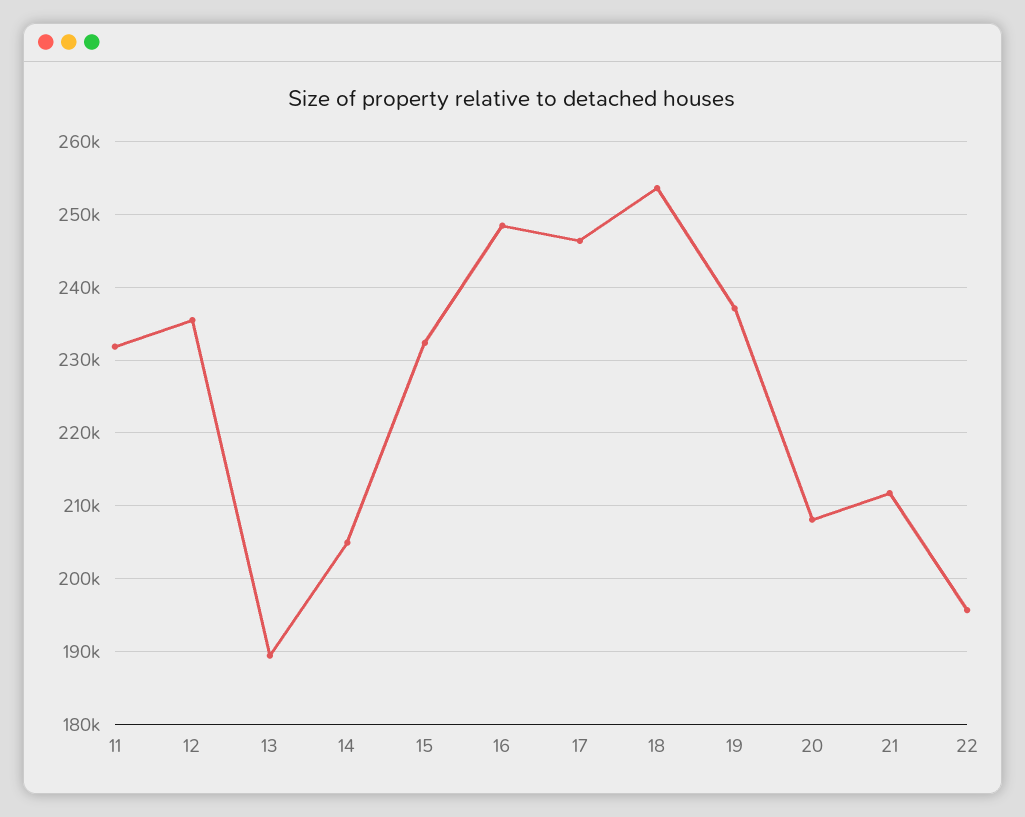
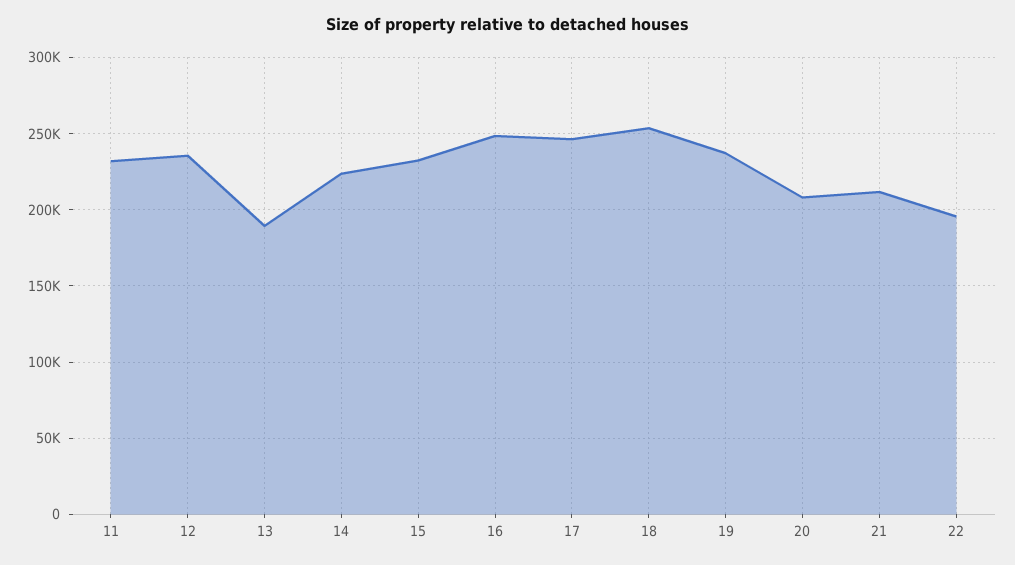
14: 205000 -> 225000

